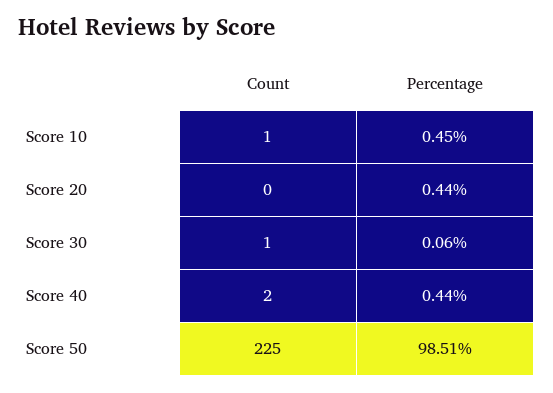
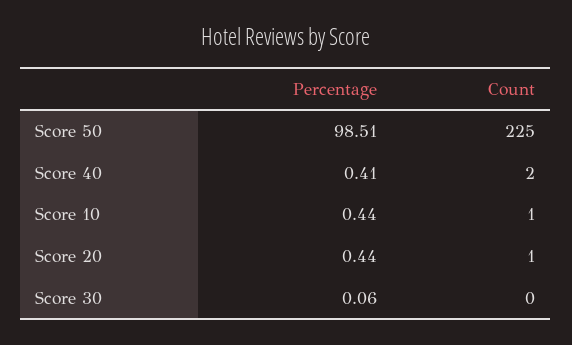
Percentage, Score 10: 0.45 -> 0.44
Count, Score 20: 0 -> 1
Count, Score 30: 1 -> 0
Percentage, Score 40: 0.44 -> 0.41

